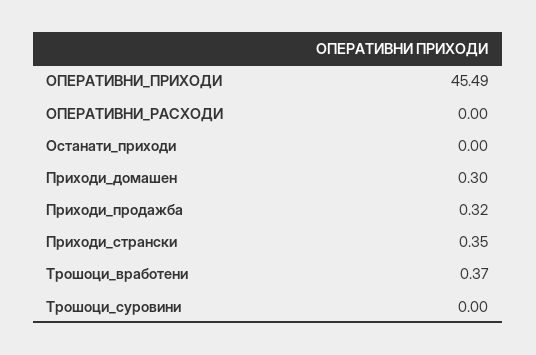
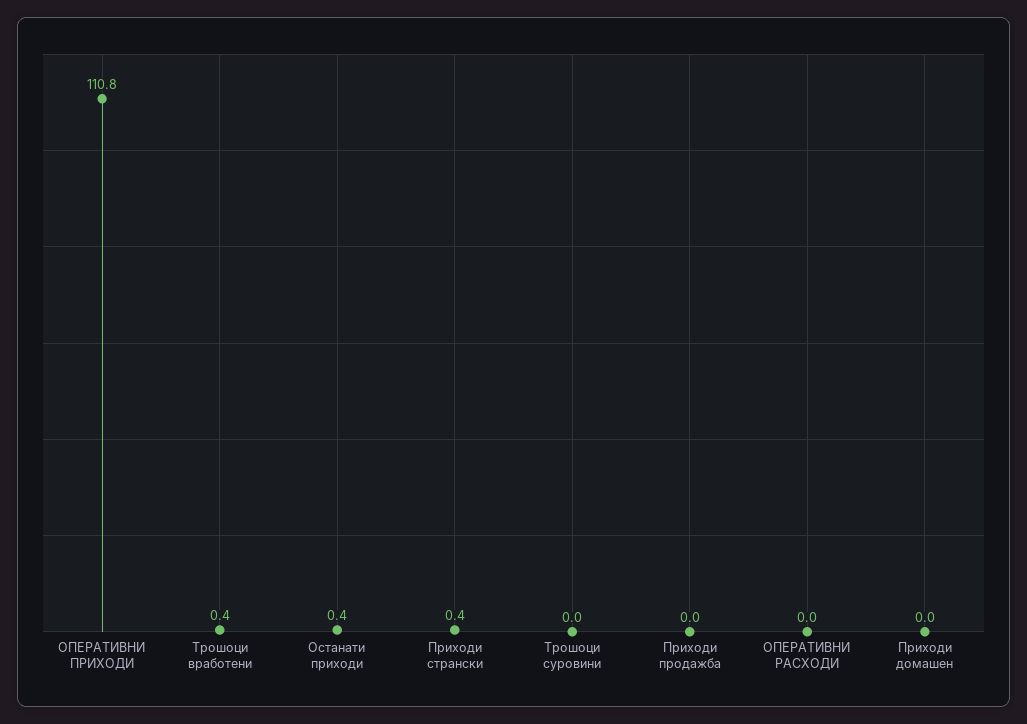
ОПЕРАТИВНИ_ПРИХОДИ: 45.49 -> 110.8
Останати_приходи: 0 -> 0.4
Приходи_домашен: 0.3 -> 0
Приходи_продажба: 0.32 -> 0

